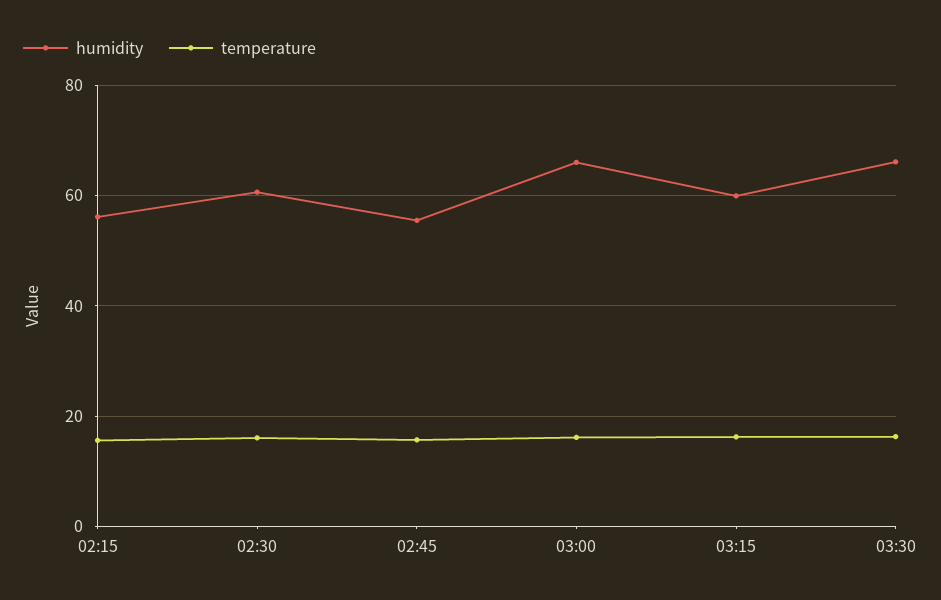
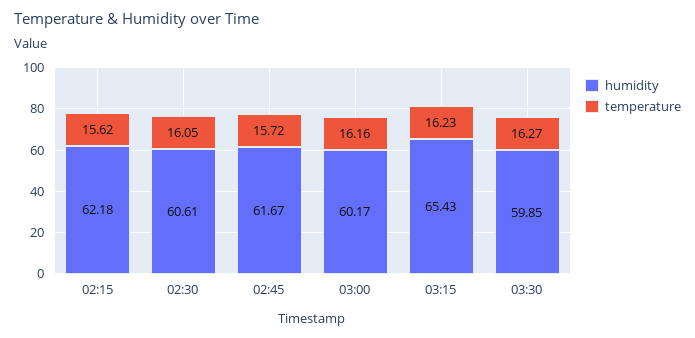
humidity, 02:15: 56 -> 62.18
humidity, 02:45: 56 -> 61.67
humidity, 03:00: 66 -> 60.17
humidity, 03:15: 60 -> 65.43
humidity, 03:30: 66 -> 59.85

